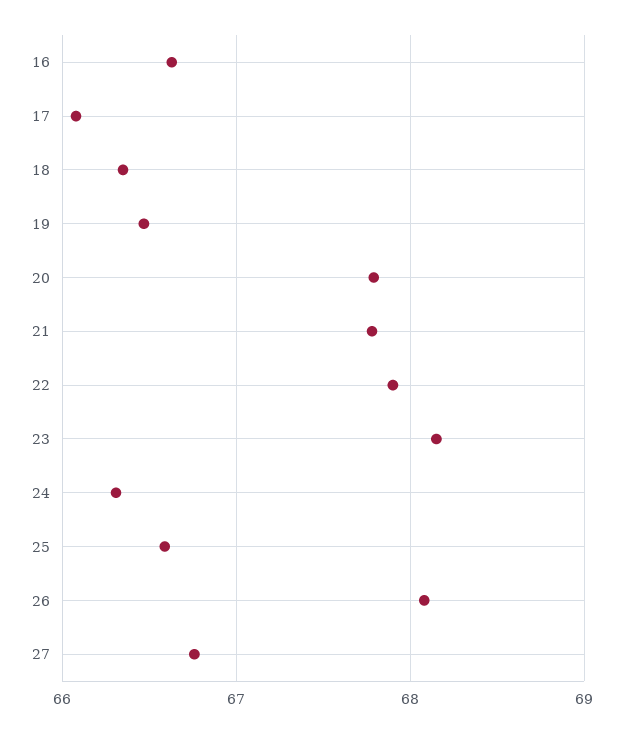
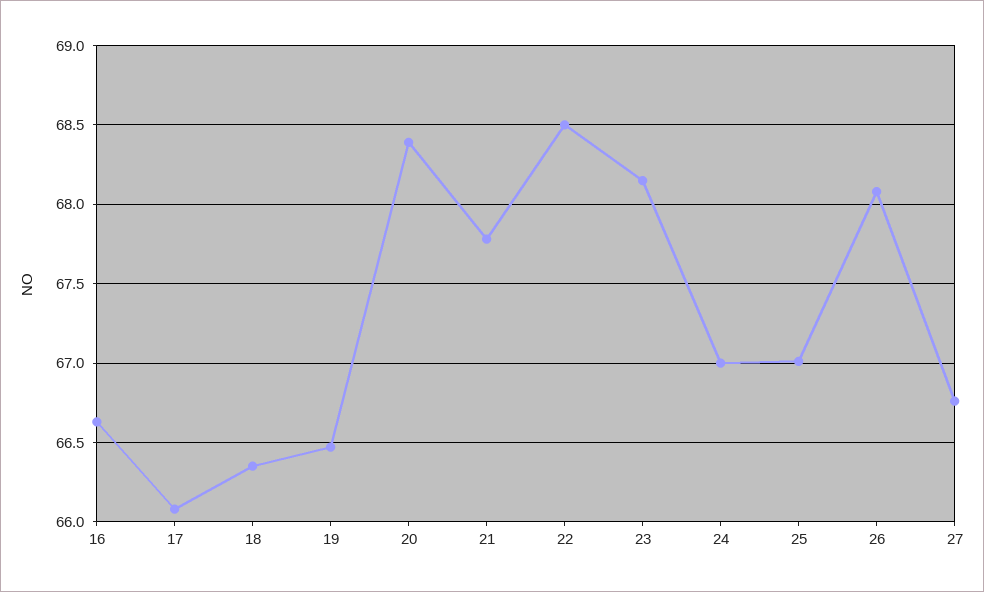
20: 67.8 -> 68.4
22: 67.9 -> 68.5
24: 66.3 -> 67
25: 66.6 -> 67

